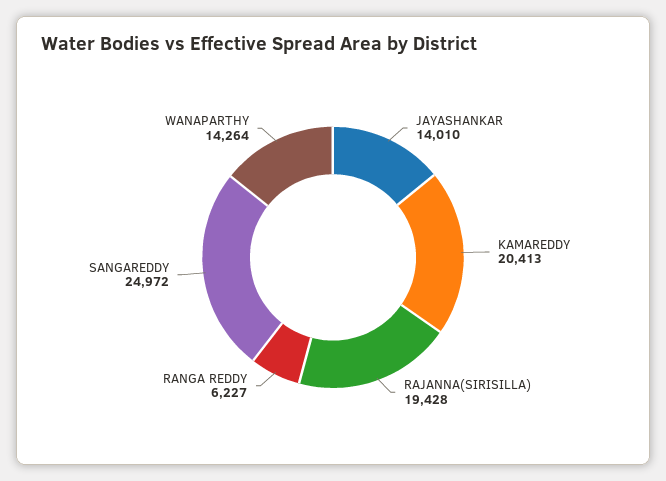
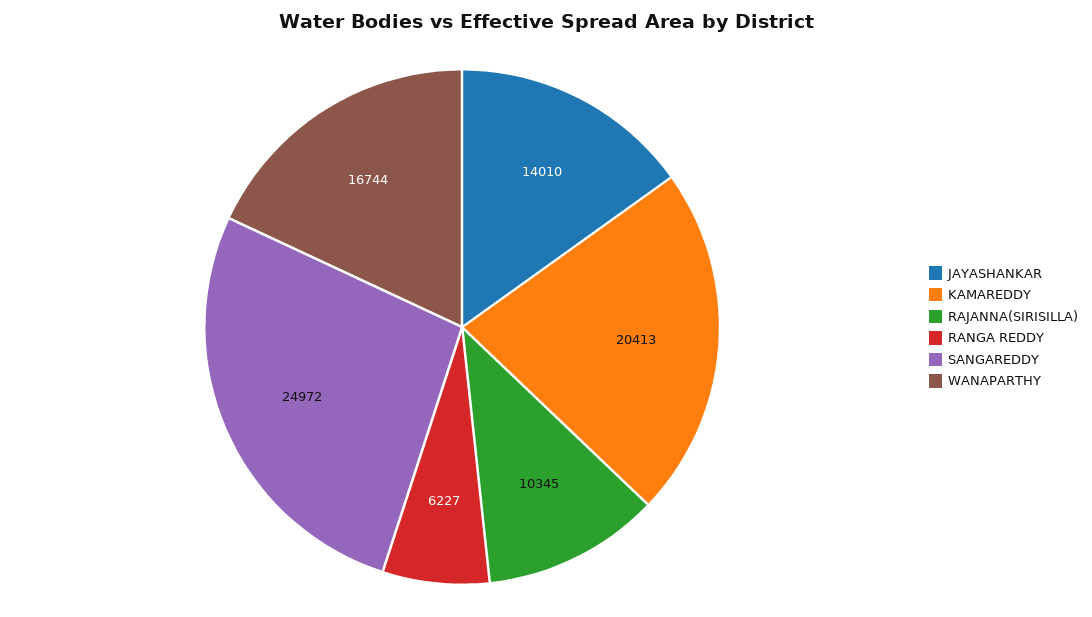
RAJANNA(SIRISILLA): 19428 -> 10345
WANAPARTHY: 14264 -> 16744

